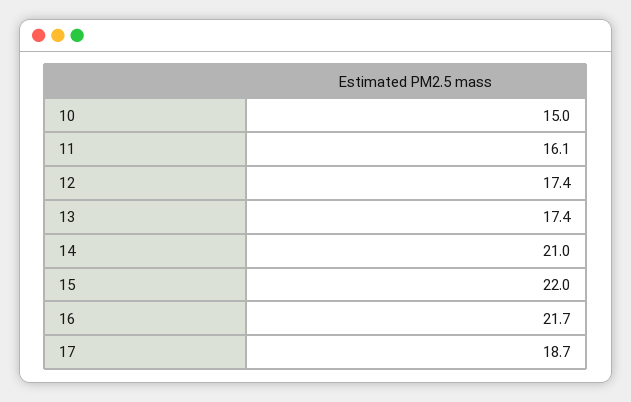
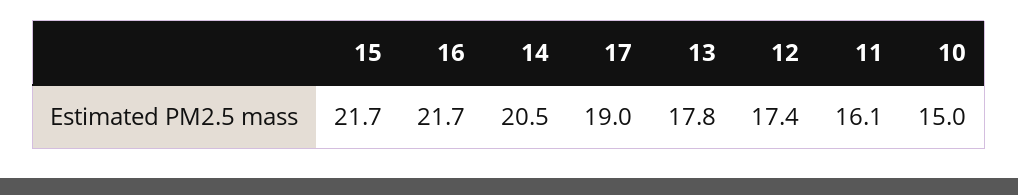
13: 17.4 -> 17.8
14: 21 -> 20.5
15: 22 -> 21.7
17: 18.7 -> 19

